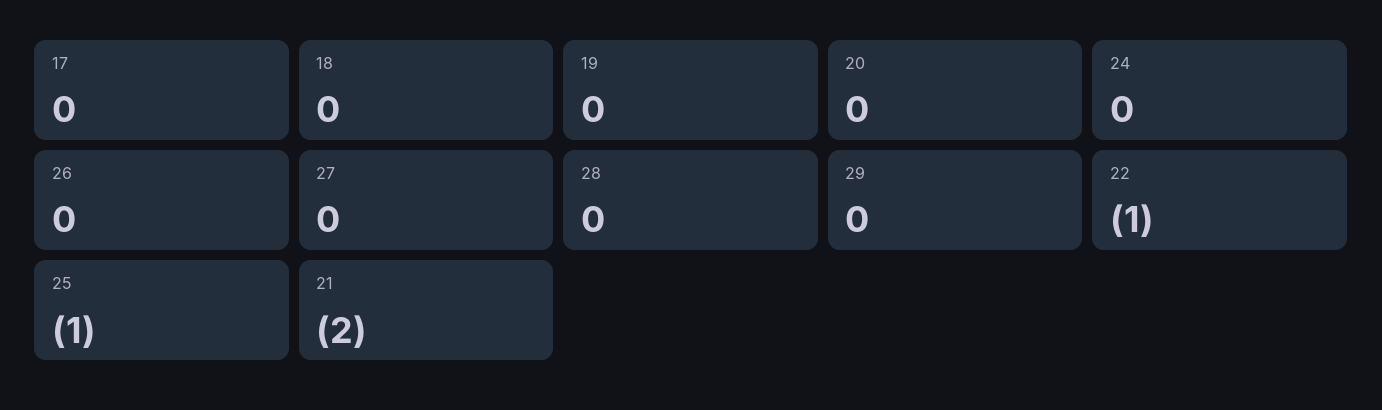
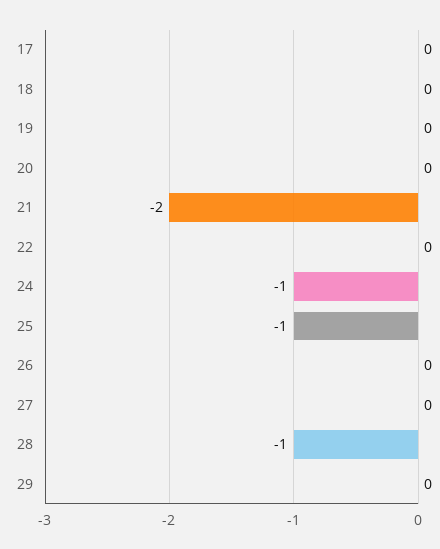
24: 0 -> -1
28: 0 -> -1
22: -1 -> 0

